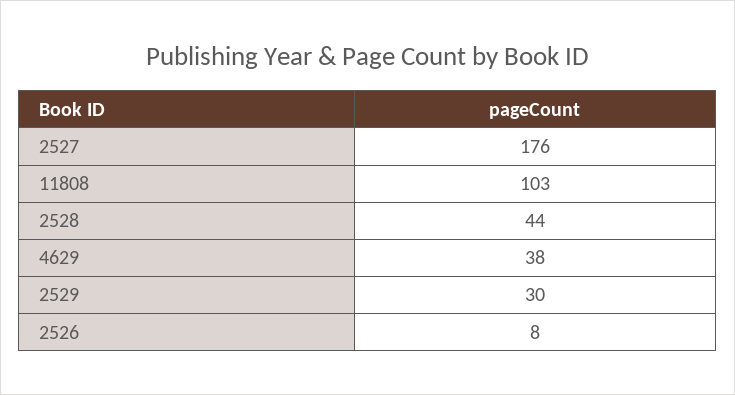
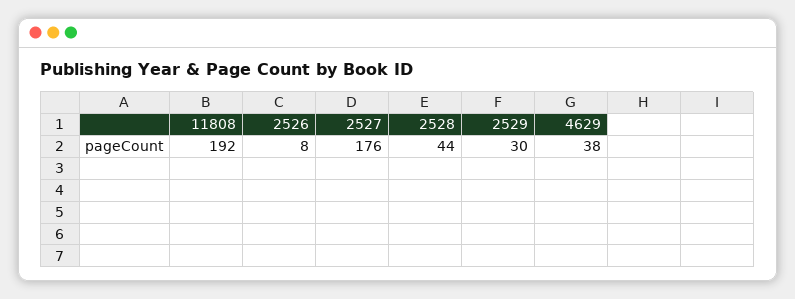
11808: 103 -> 192

